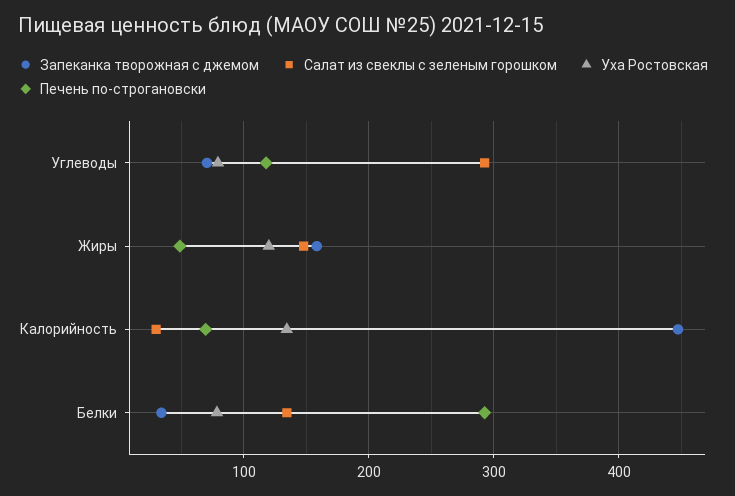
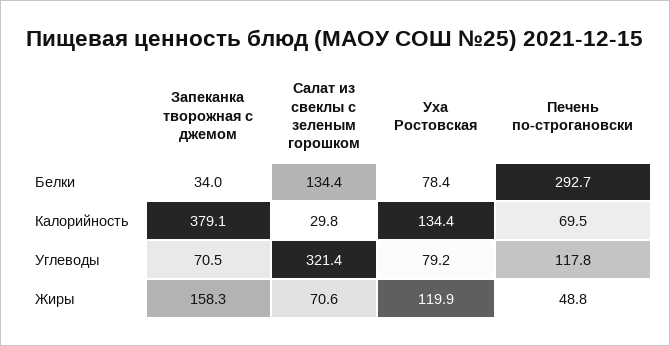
Салат из свеклы с зеленым горошком, Углеводы: 290 -> 321.4
Салат из свеклы с зеленым горошком, Жиры: 150 -> 70.6
Запеканка творожная с джемом, Калорийность: 450 -> 379.1

